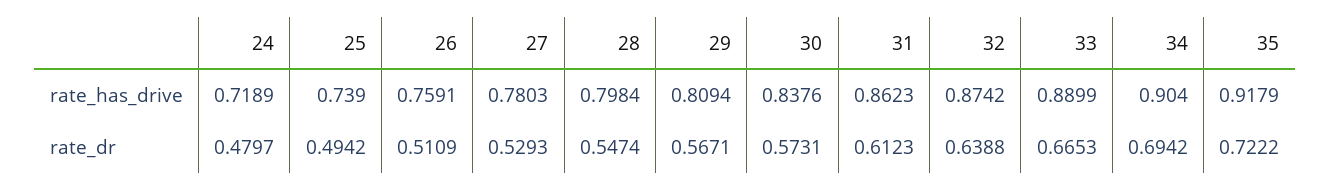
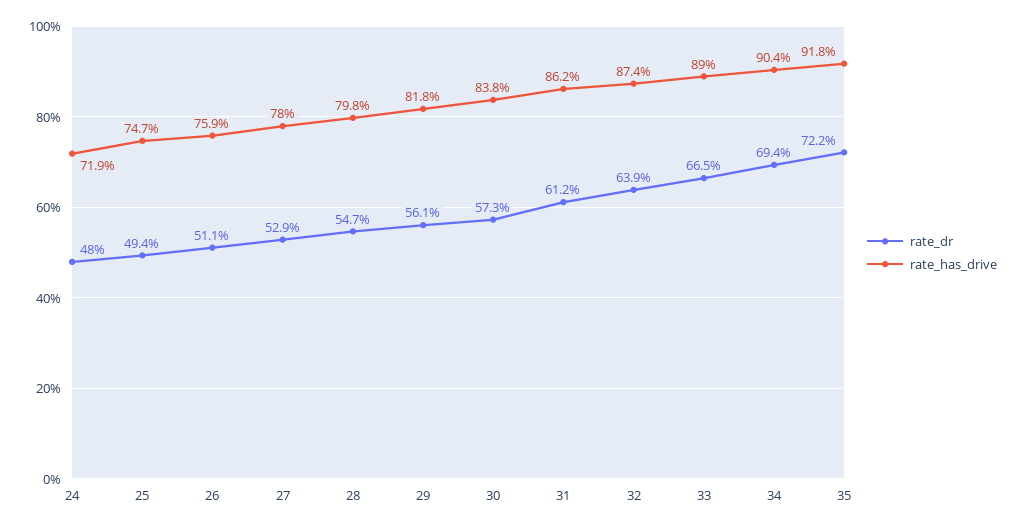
rate_has_drive, 25: 0.739 -> 0.747
rate_has_drive, 29: 0.8094 -> 0.818
rate_dr, 29: 0.5671 -> 0.561

